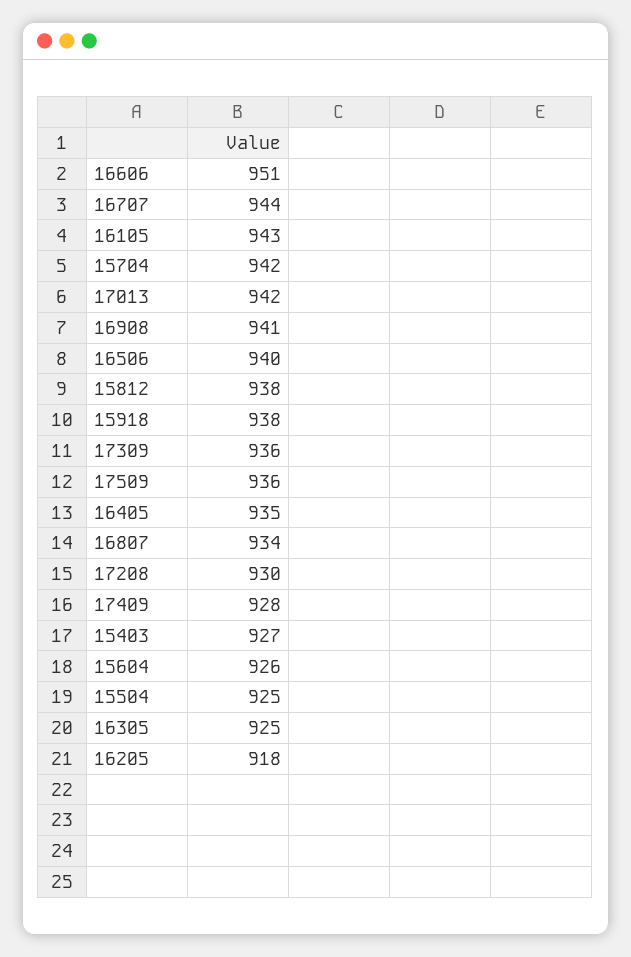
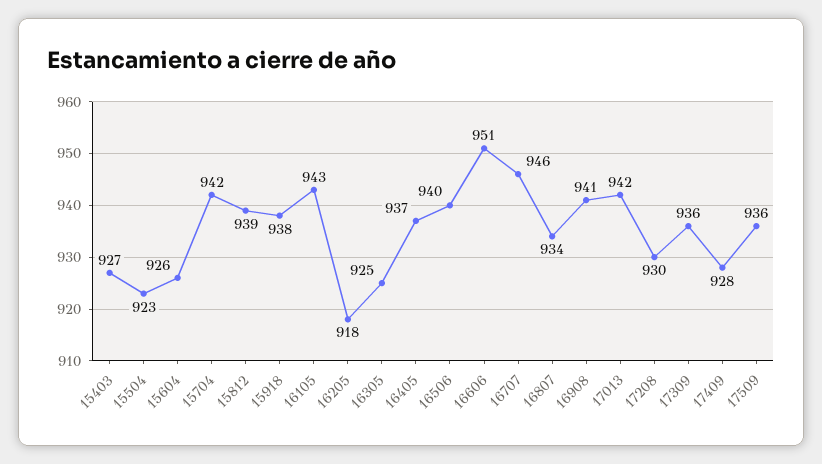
16707: 944 -> 946
15812: 938 -> 939
16405: 935 -> 937
15504: 925 -> 923

